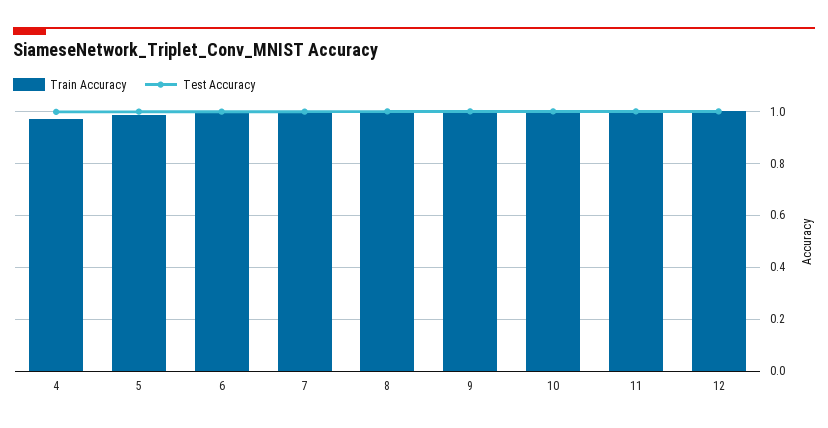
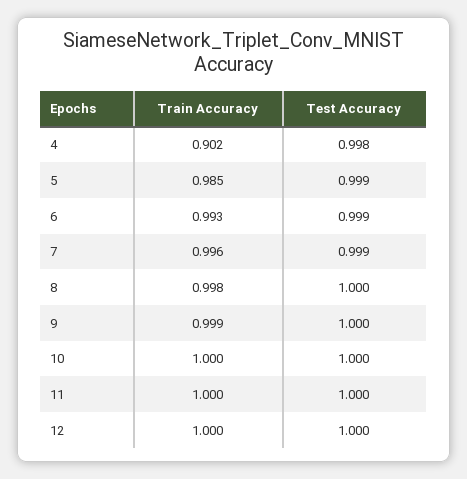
Train Accuracy, 4: 0.975 -> 0.902

